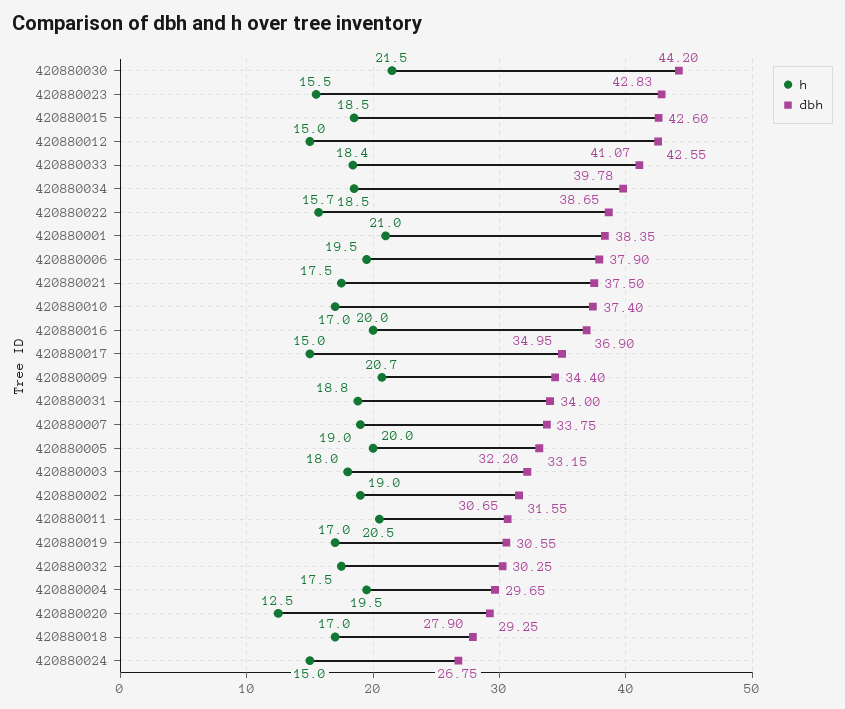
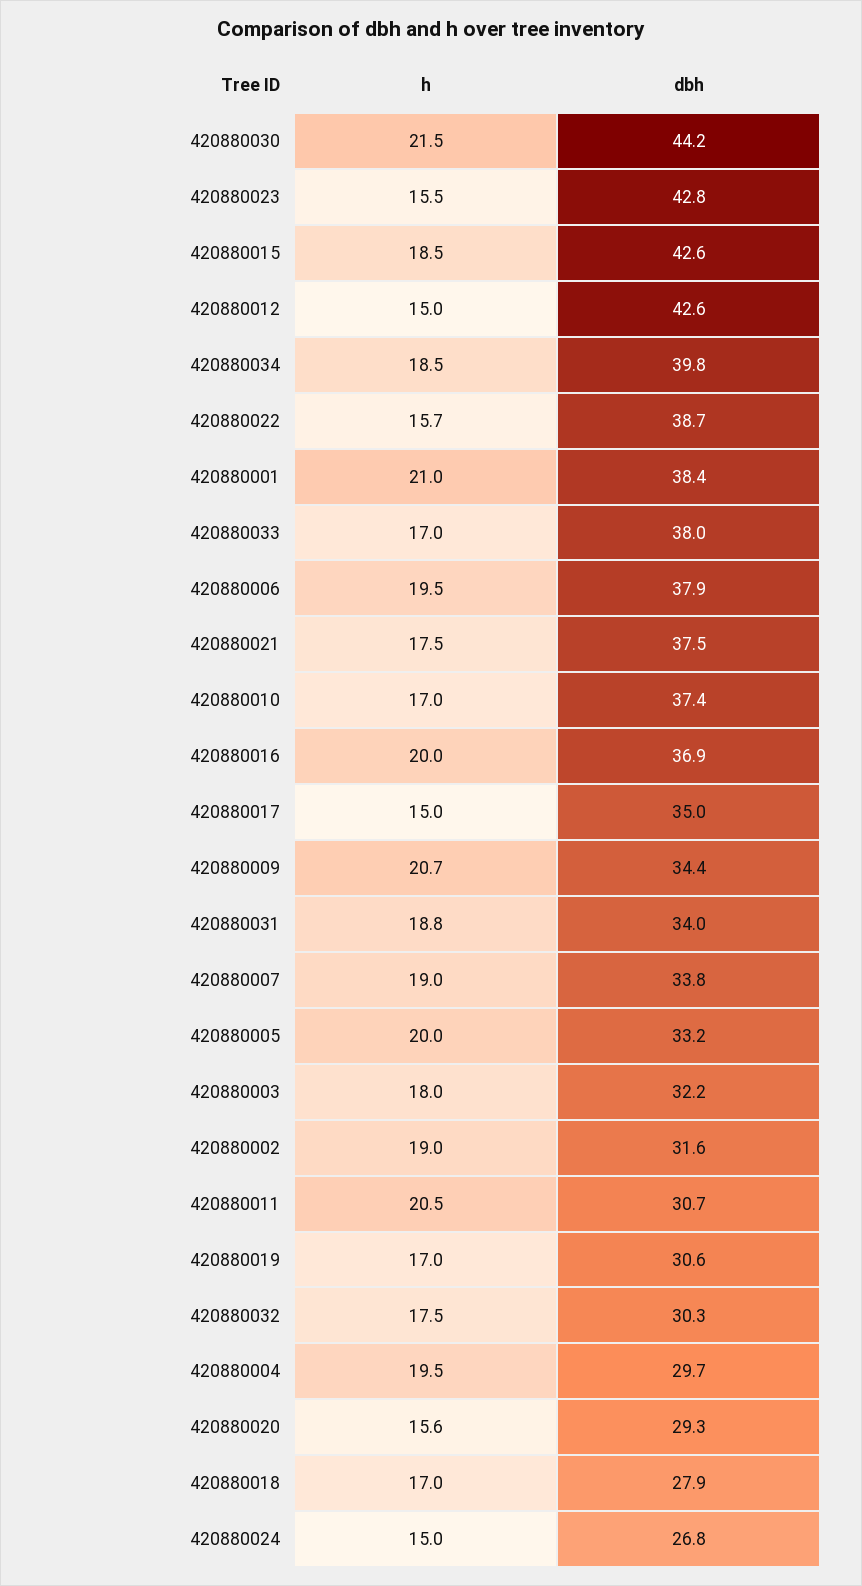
h, 420880033: 18.4 -> 17
dbh, 420880033: 41.07 -> 38
h, 420880020: 12.5 -> 15.6

